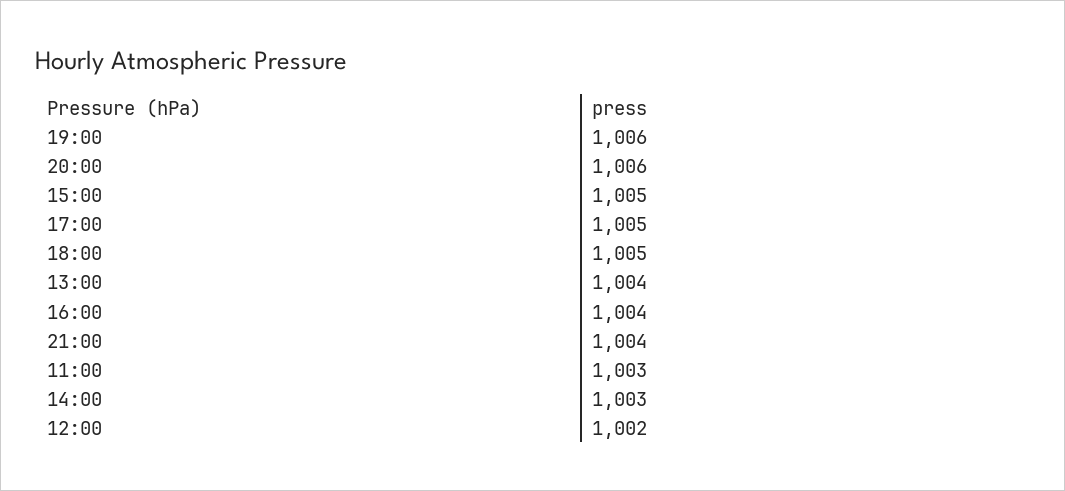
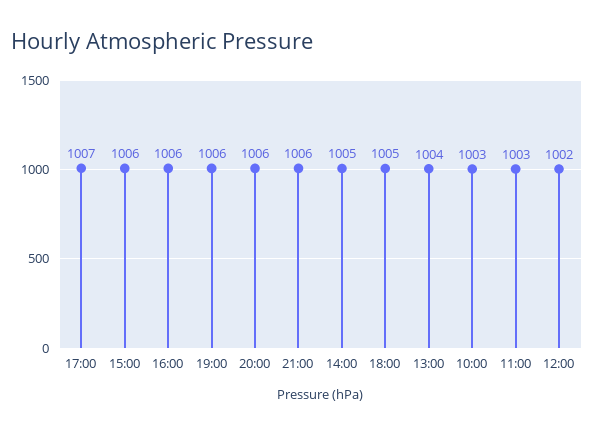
15:00: 1005 -> 1006
17:00: 1005 -> 1007
16:00: 1004 -> 1006
21:00: 1004 -> 1006
14:00: 1003 -> 1005
10:00: none -> 1003

